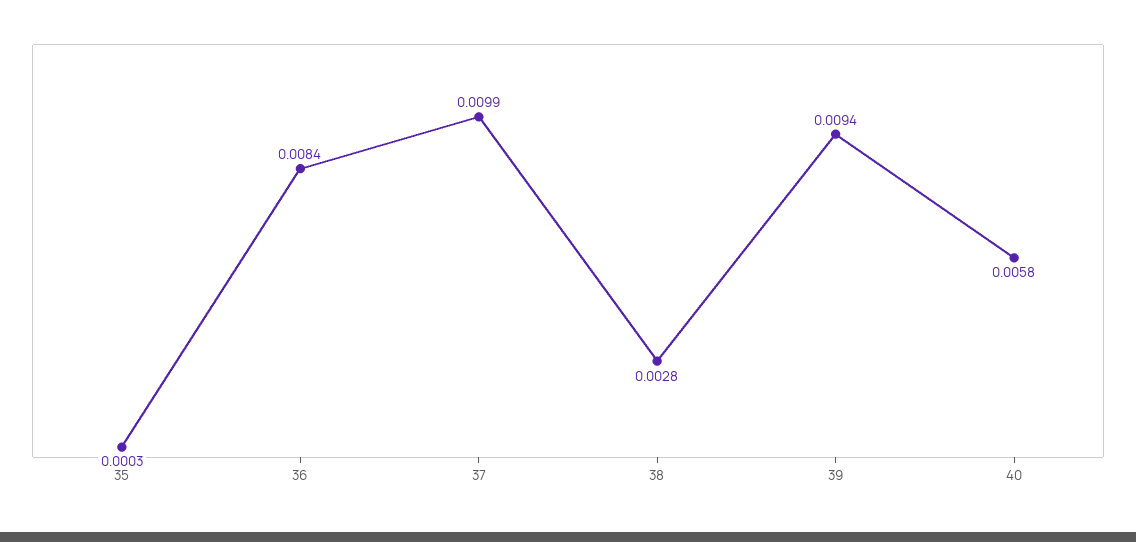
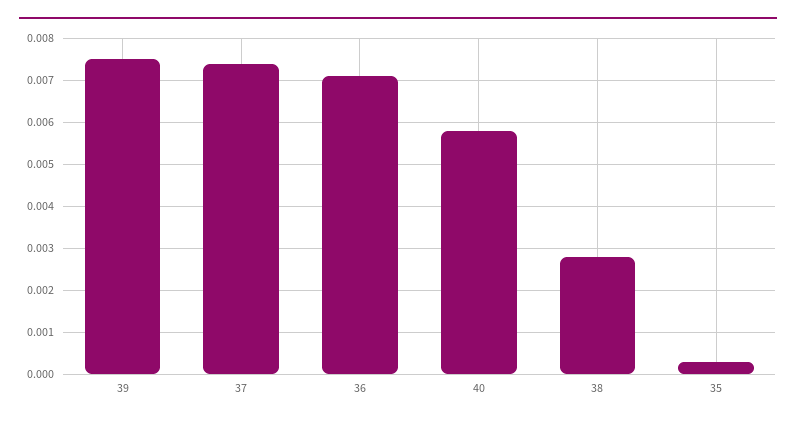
36: 0.0084 -> 0.007
37: 0.0099 -> 0.0075
39: 0.0094 -> 0.0075

